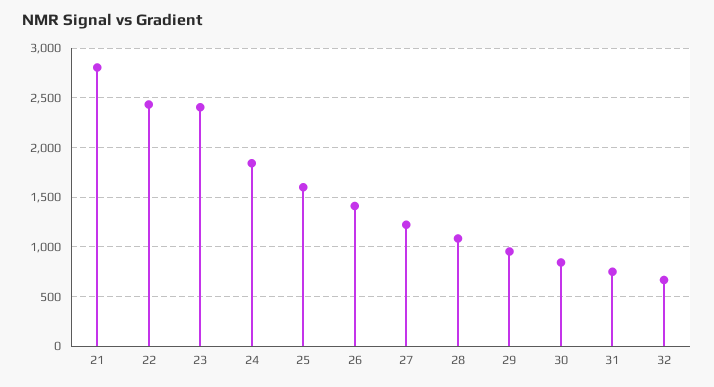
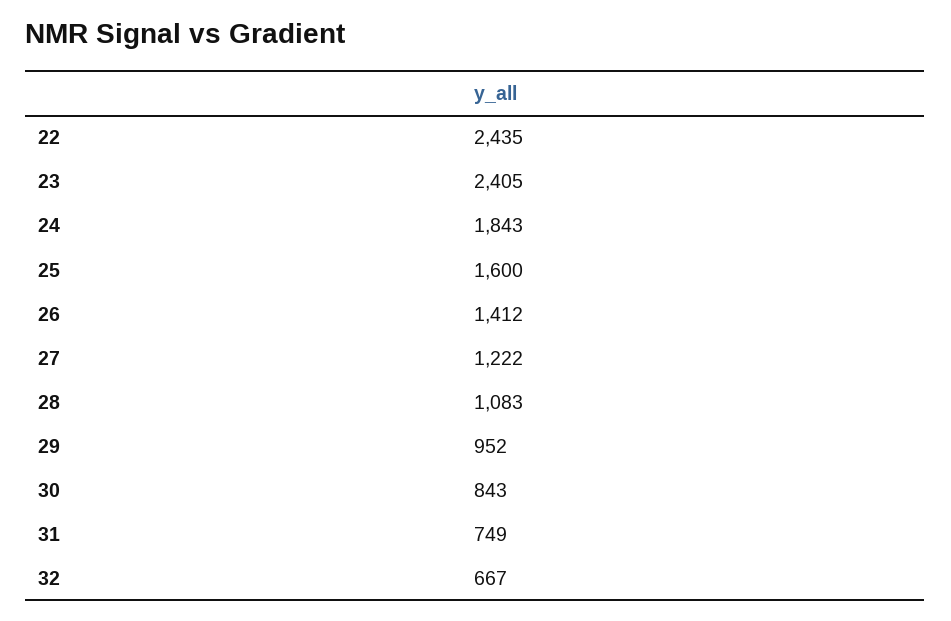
21: 2800 -> none

